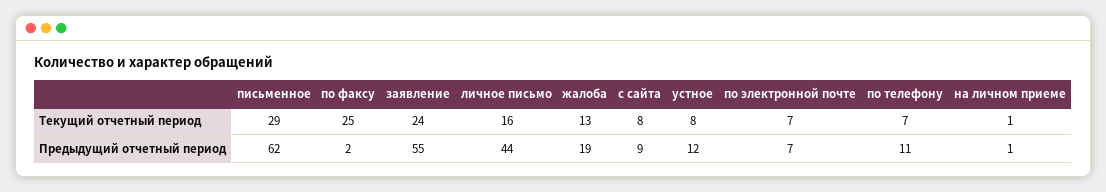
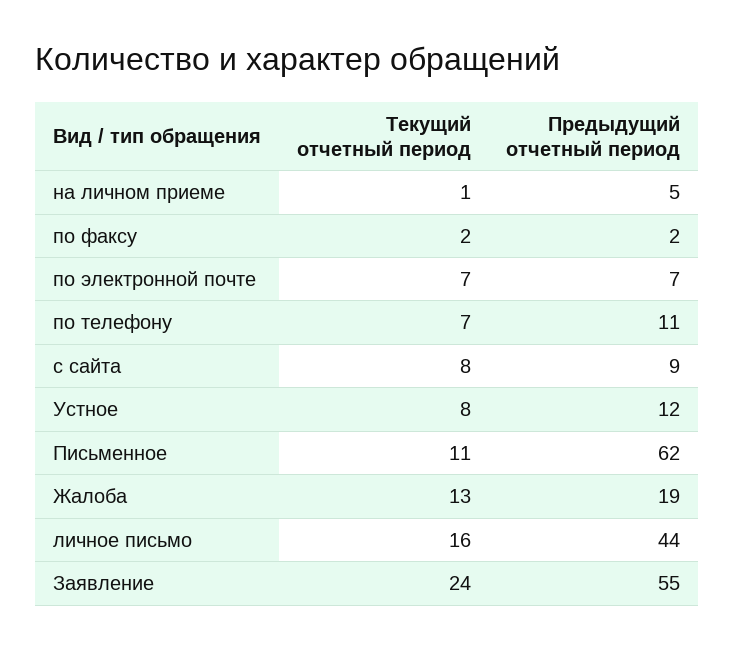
письменное, Текущий отчетный период: 29 -> 11
по факсу, Текущий отчетный период: 25 -> 2
на личном приеме, Предыдущий отчетный период: 1 -> 5

